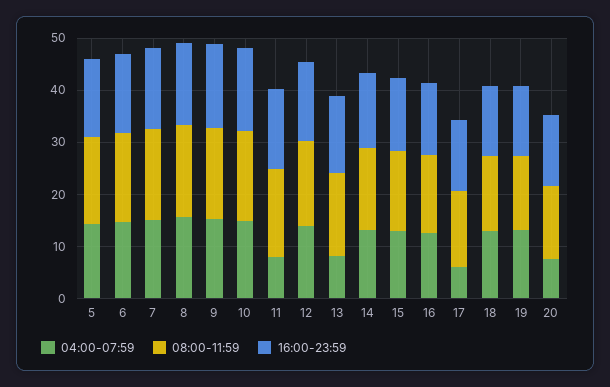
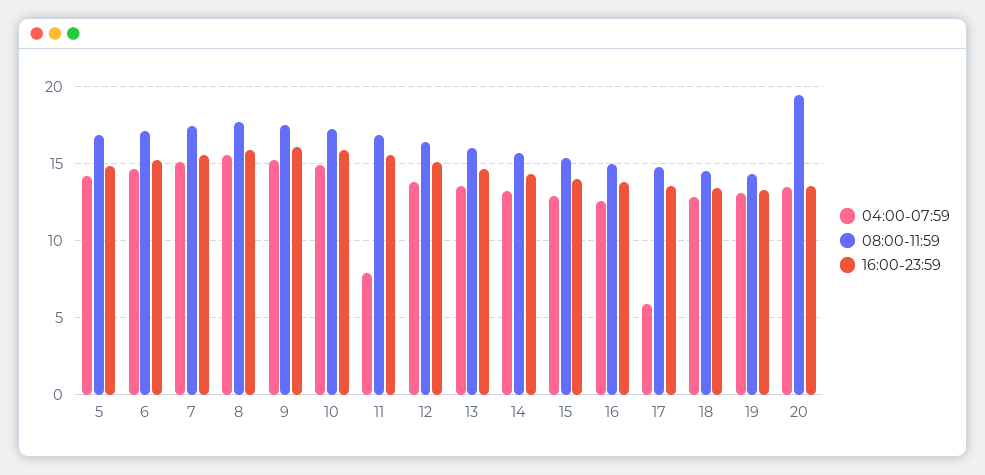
04:00-07:59, 13: 8 -> 13.5
04:00-07:59, 20: 8 -> 13.5
08:00-11:59, 20: 14 -> 19.5

